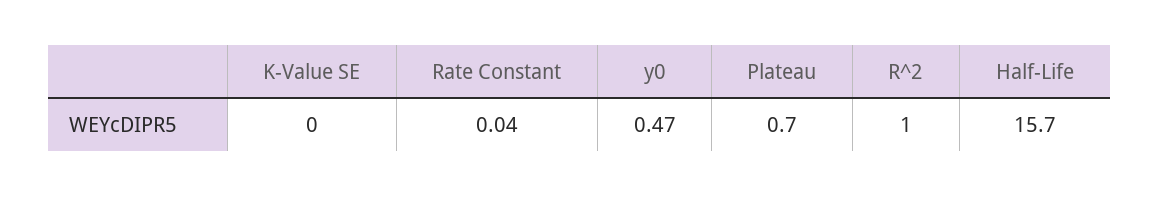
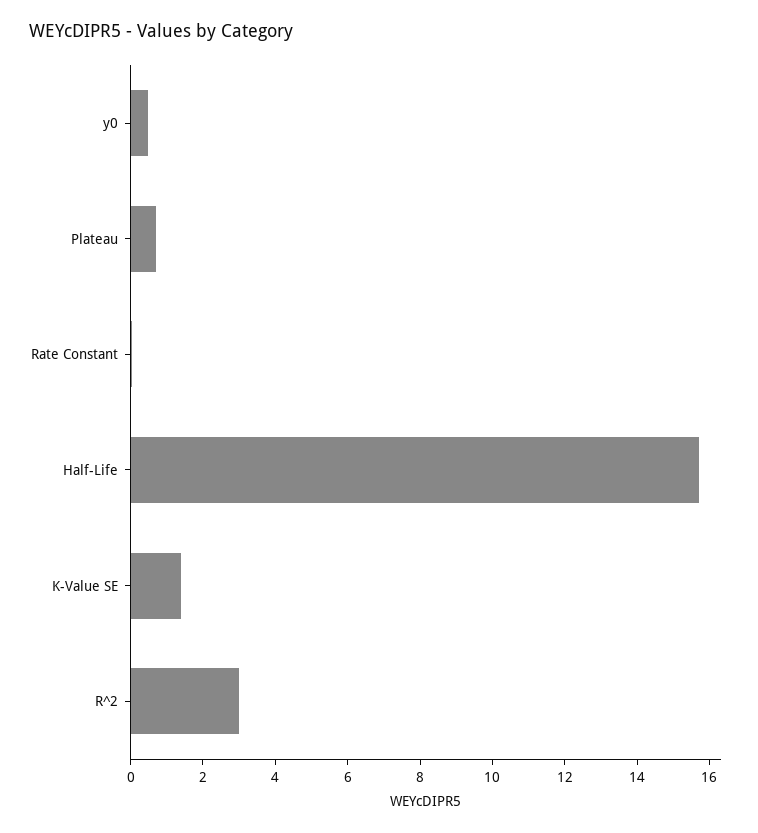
K-Value SE: 0 -> 1.5
R^2: 1 -> 3

